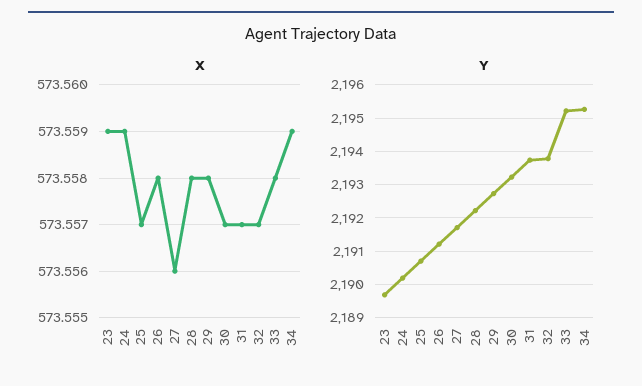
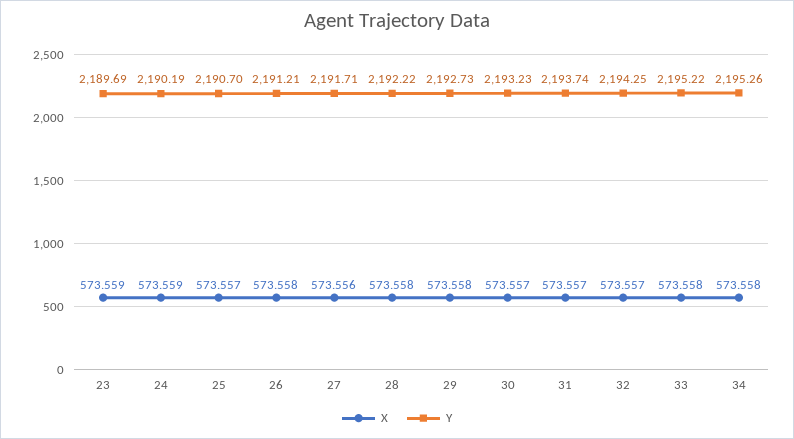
X, 34: 573.559 -> 573.558
Y, 32: 2193.8 -> 2194.25

